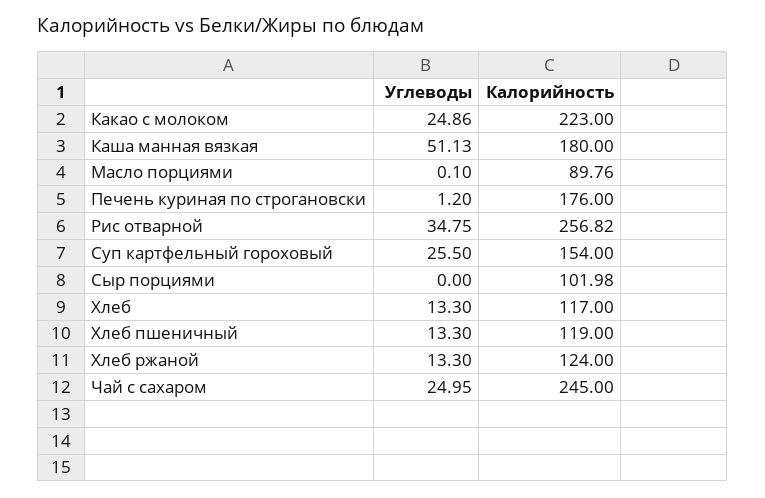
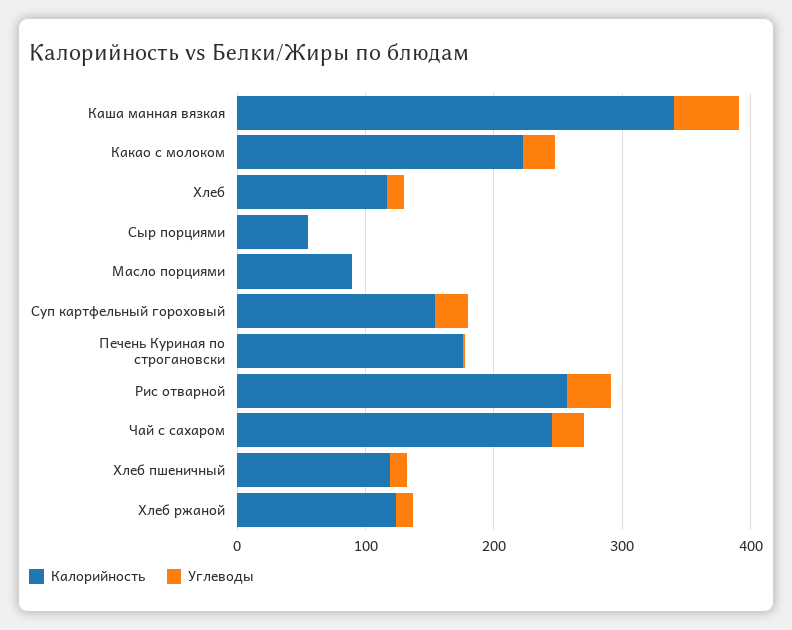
Калорийность, Каша манная вязкая: 180 -> 340
Калорийность, Сыр порциями: 101.98 -> 60

